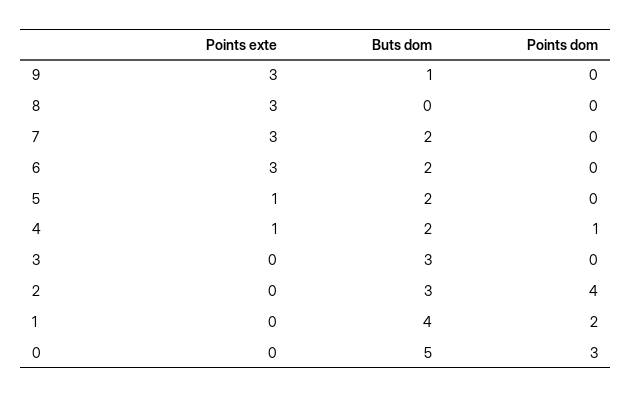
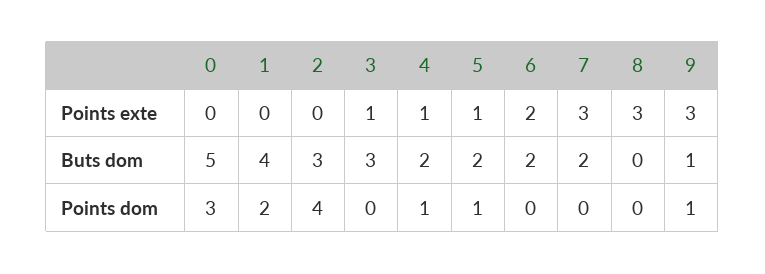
Points dom, 9: 0 -> 1
Points exte, 6: 3 -> 2
Points dom, 5: 0 -> 1
Points exte, 3: 0 -> 1

